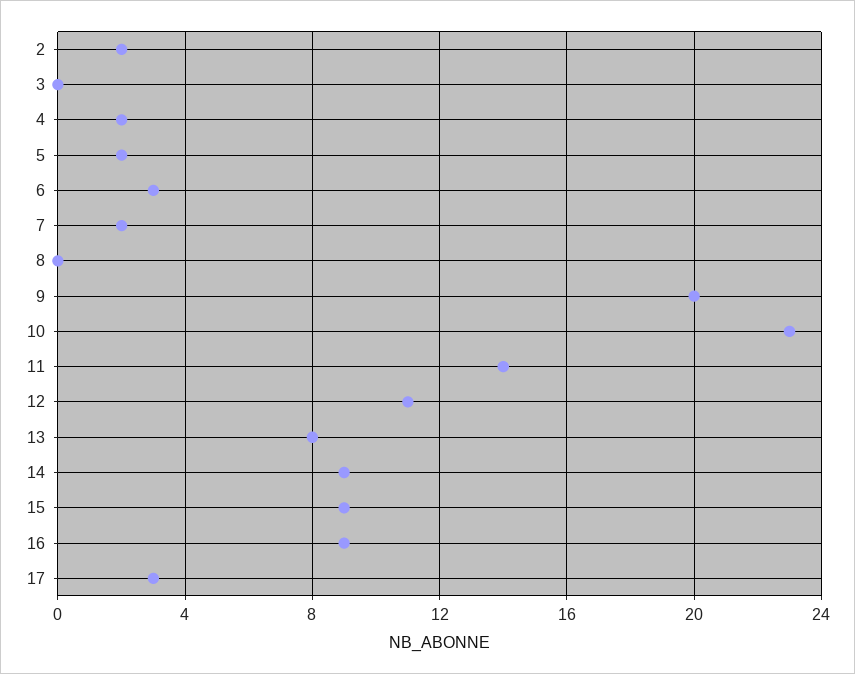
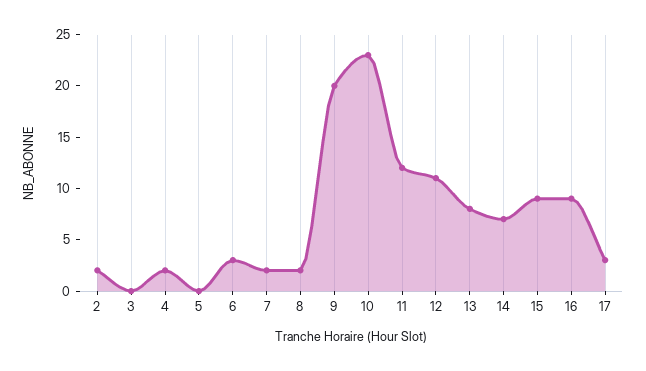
5: 2 -> 0
8: 0 -> 2
11: 14 -> 12
14: 9 -> 7

